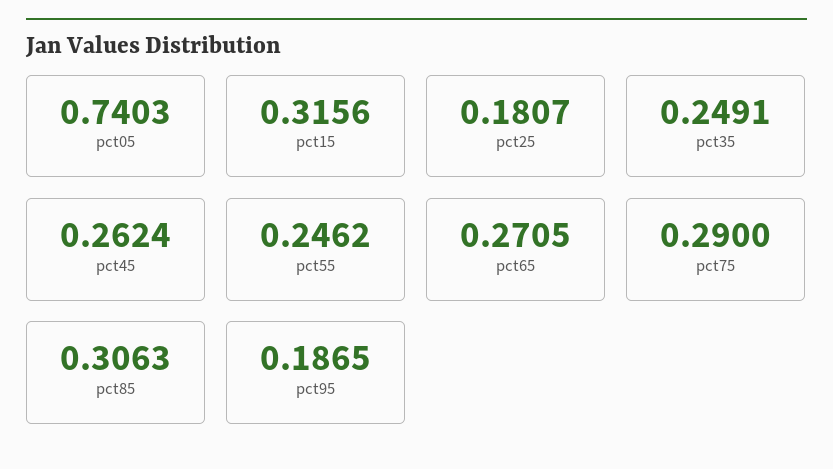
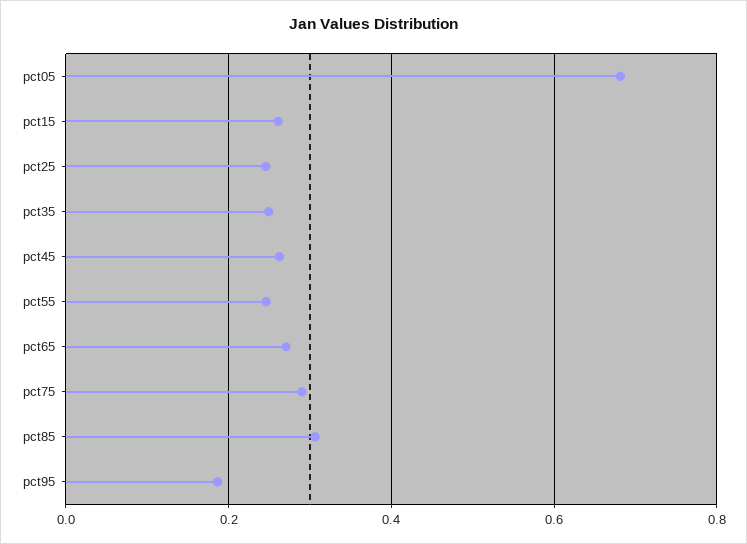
pct05: 0.7403 -> 0.68
pct15: 0.3156 -> 0.26
pct25: 0.1807 -> 0.24

